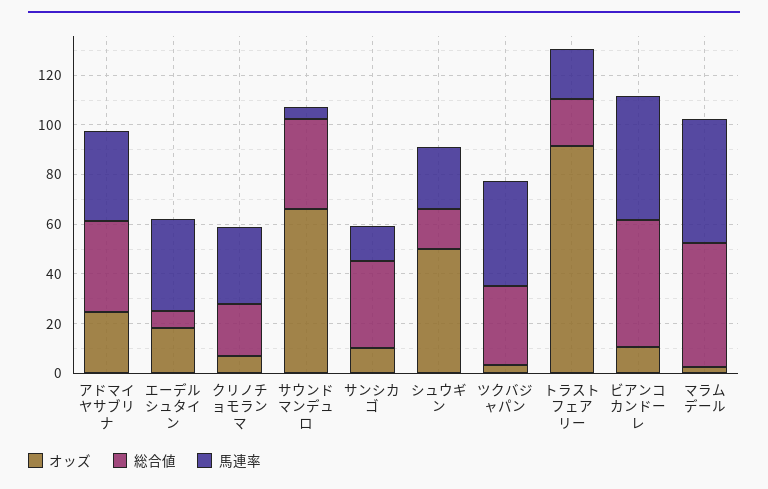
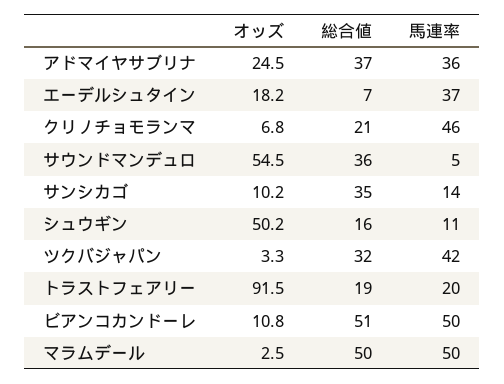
馬連率, クリノチョモランマ: 30 -> 46
オッズ, サウンドマンデュロ: 65 -> 54.5
馬連率, シュウギン: 25 -> 11

